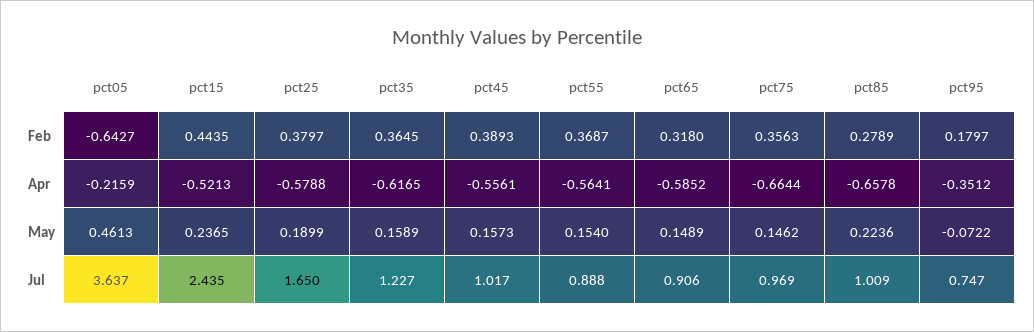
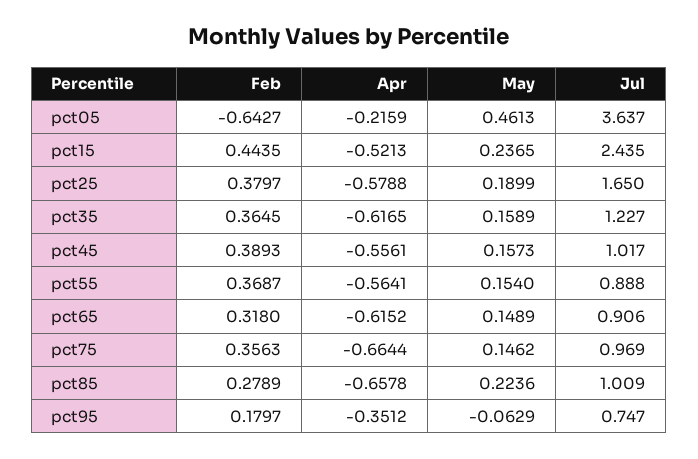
pct65, Apr: -0.5852 -> -0.6152
pct95, May: -0.0722 -> -0.0629

